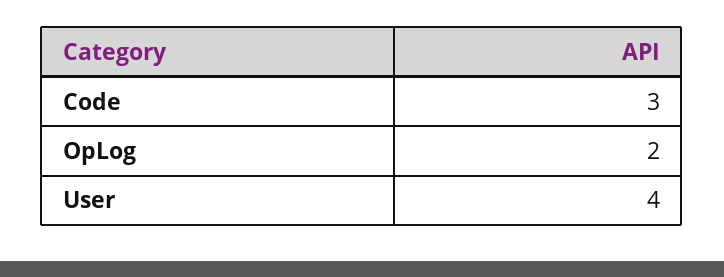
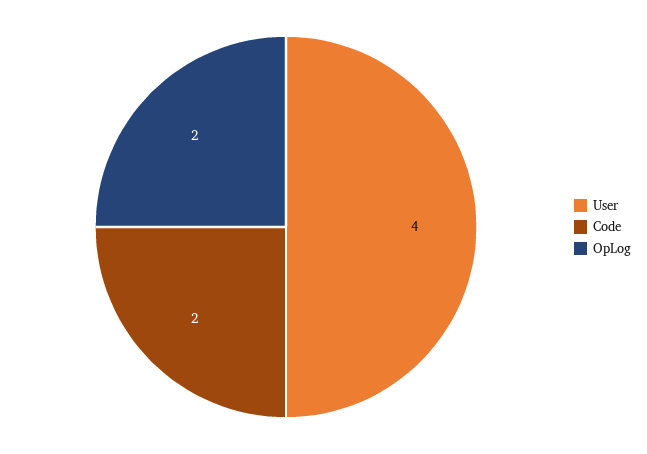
Code: 3 -> 2

